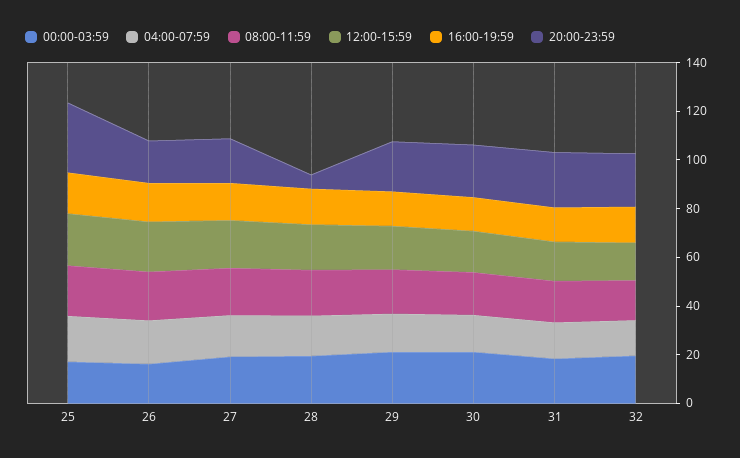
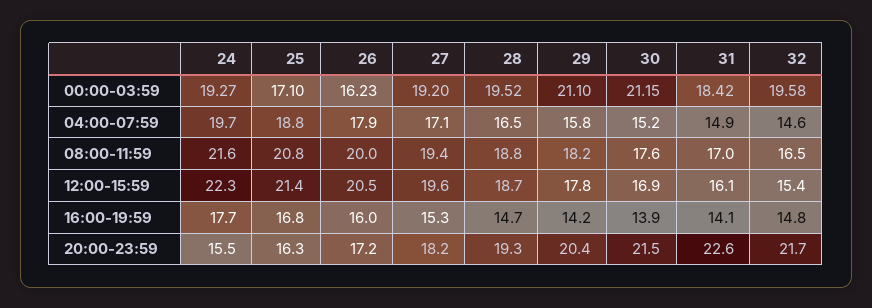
20:00-23:59, 25: 30 -> 16.3
20:00-23:59, 28: 5 -> 19.3
00:00-03:59, 24: none -> 19.27
04:00-07:59, 24: none -> 19.7
08:00-11:59, 24: none -> 21.6
12:00-15:59, 24: none -> 22.3
16:00-19:59, 24: none -> 17.7
20:00-23:59, 24: none -> 15.5

